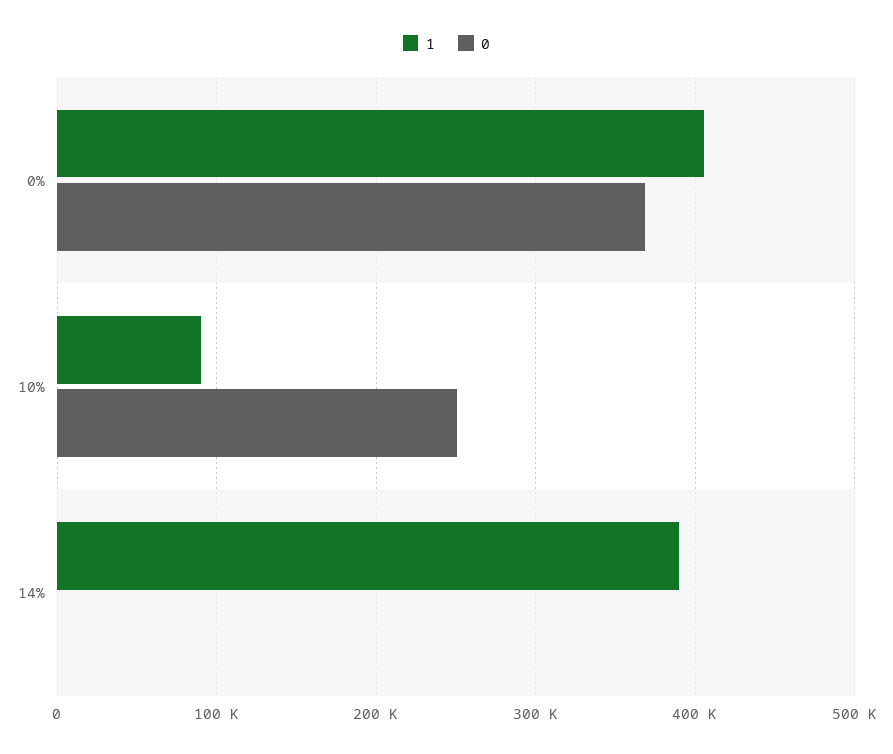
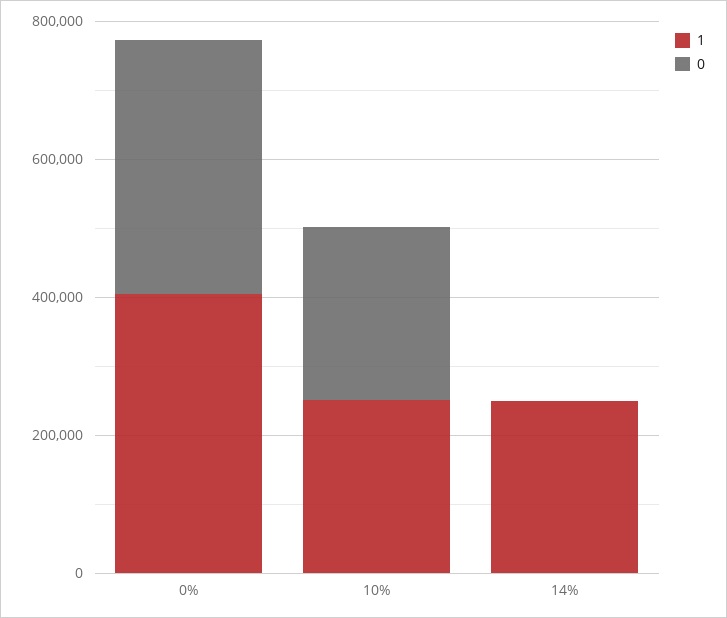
1, 10%: 90000 -> 250000
1, 14%: 390000 -> 250000

